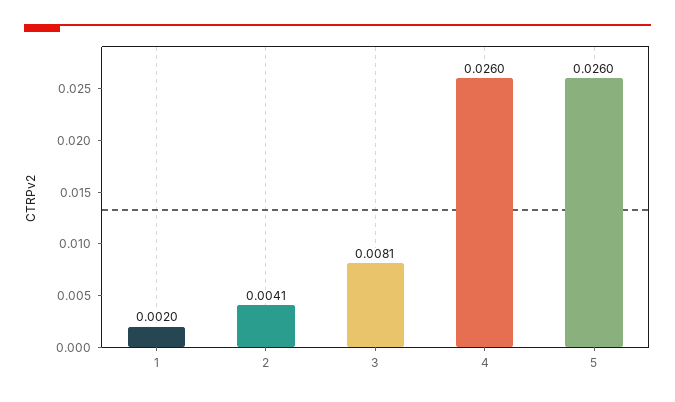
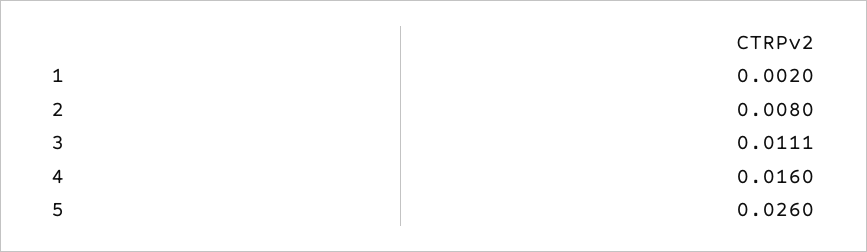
2: 0.0041 -> 0.008
3: 0.0081 -> 0.0111
4: 0.026 -> 0.016

